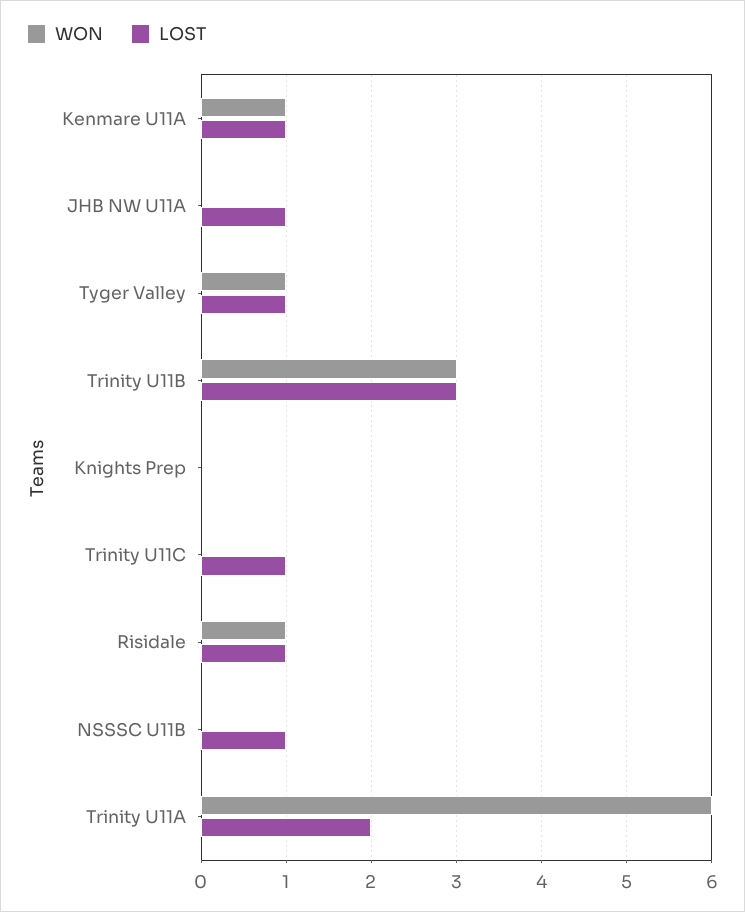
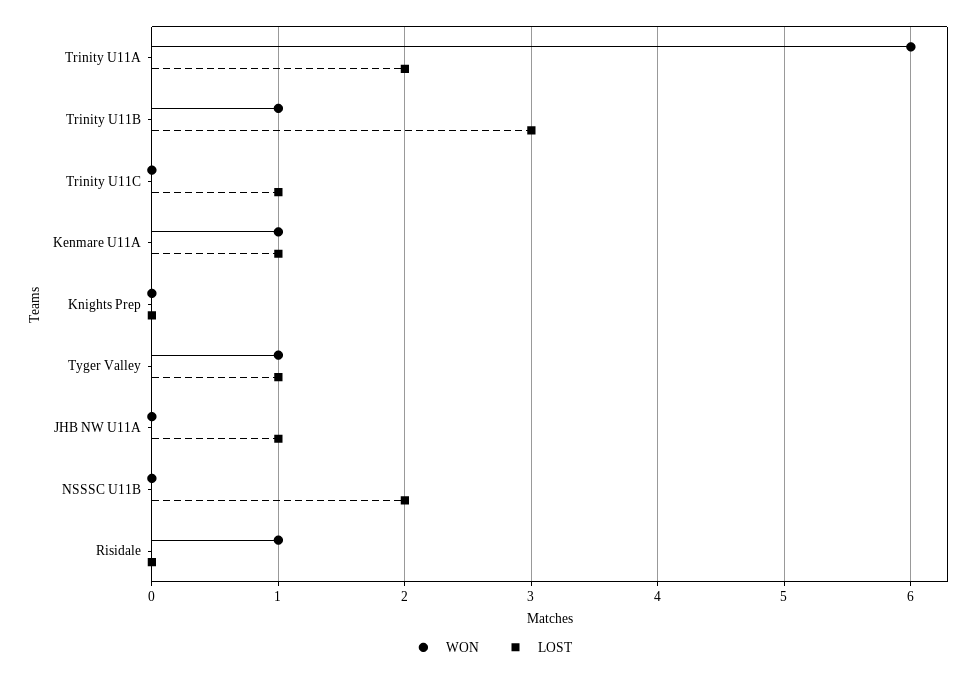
WON, Trinity U11B: 3 -> 1
LOST, Risidale: 1 -> 0
LOST, NSSSC U11B: 1 -> 2

